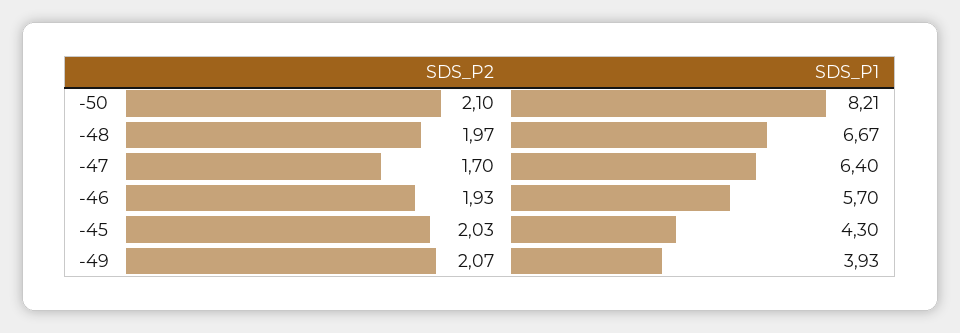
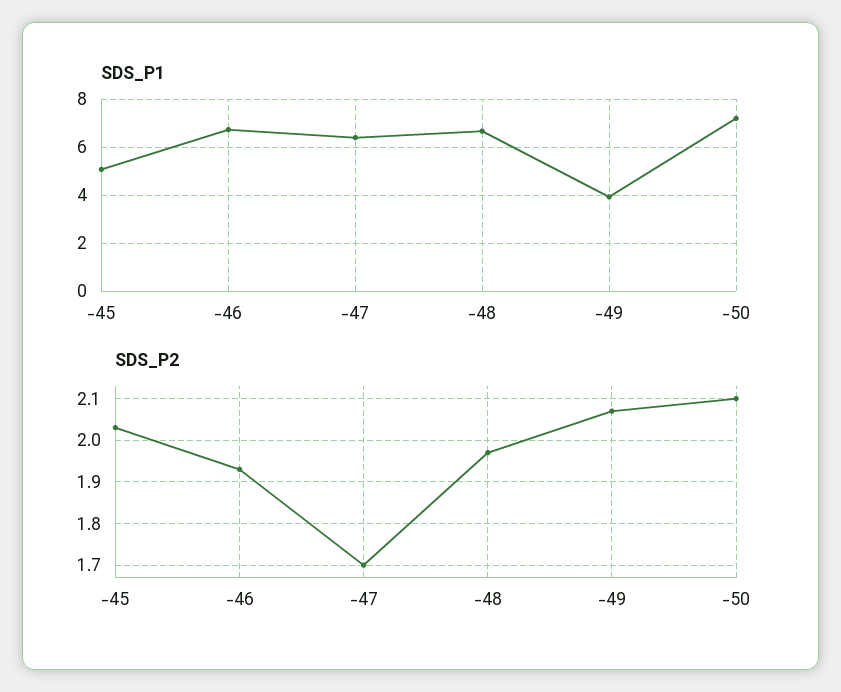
SDS_P1, -50: 8.21 -> 7.25
SDS_P1, -46: 5.7 -> 6.75
SDS_P1, -45: 4.3 -> 5

